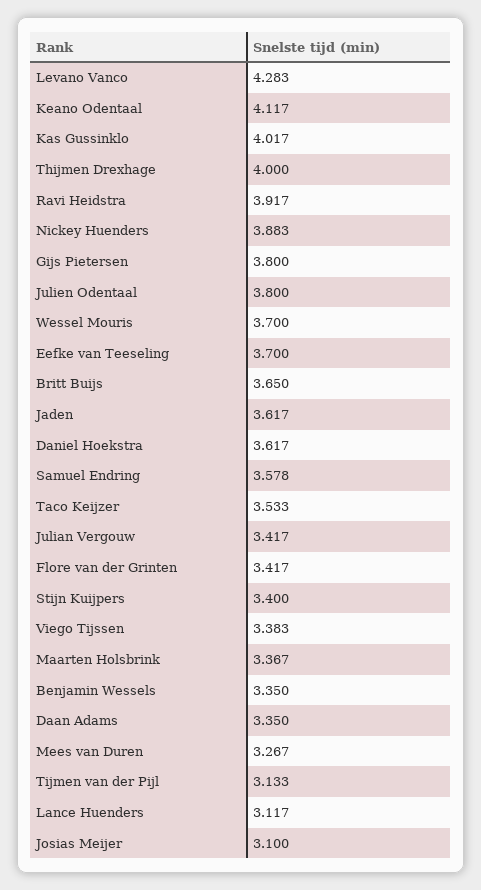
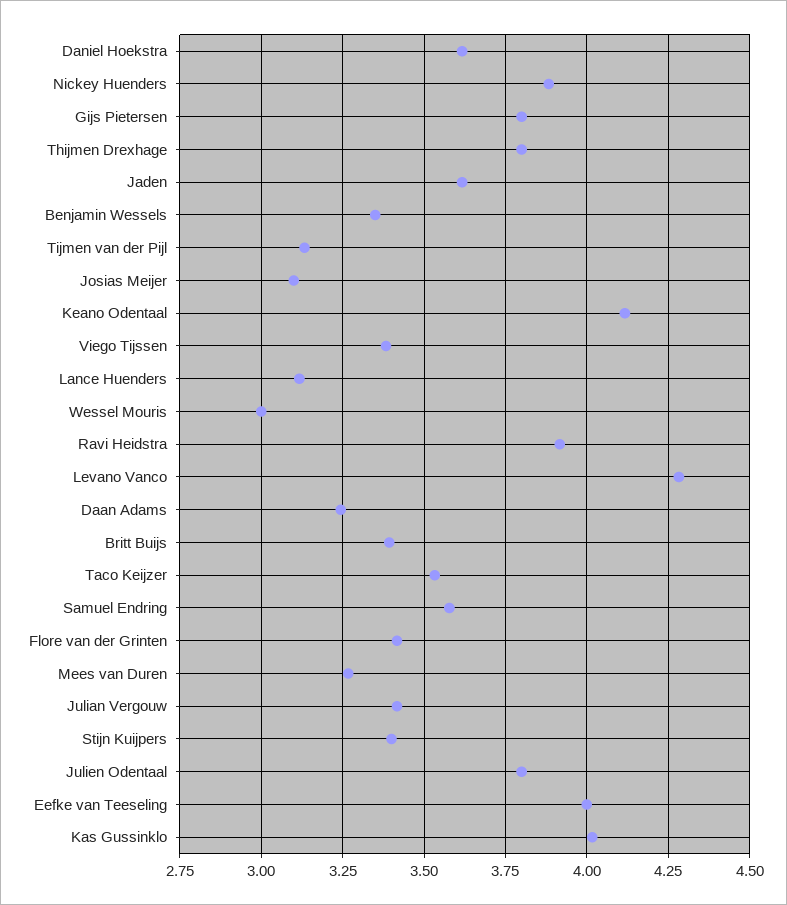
Thijmen Drexhage: 4 -> 3.8
Wessel Mouris: 3.7 -> 3
Eefke van Teeseling: 3.7 -> 4
Britt Buijs: 3.65 -> 3.4
Maarten Holsbrink: 3.367 -> none
Daan Adams: 3.35 -> 3.25

